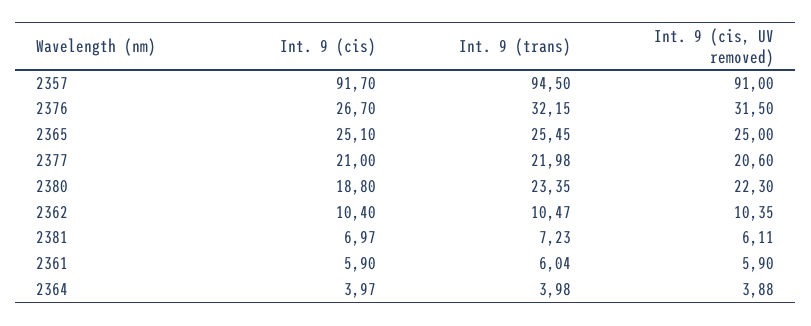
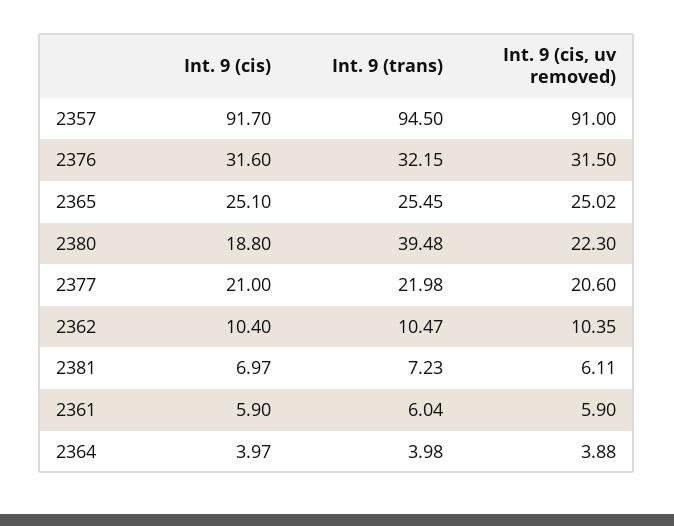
Int. 9 (cis), 2376: 26.7 -> 31.6
Int. 9 (cis, UV removed), 2365: 25 -> 25.02
Int. 9 (trans), 2380: 23.35 -> 39.48

